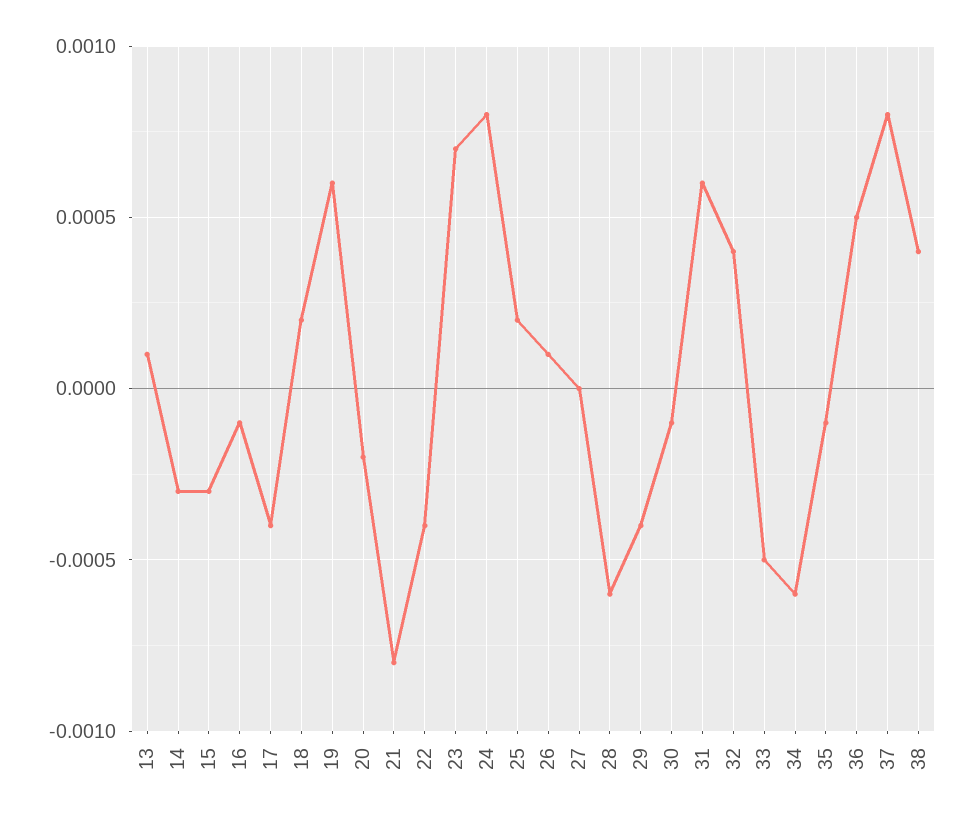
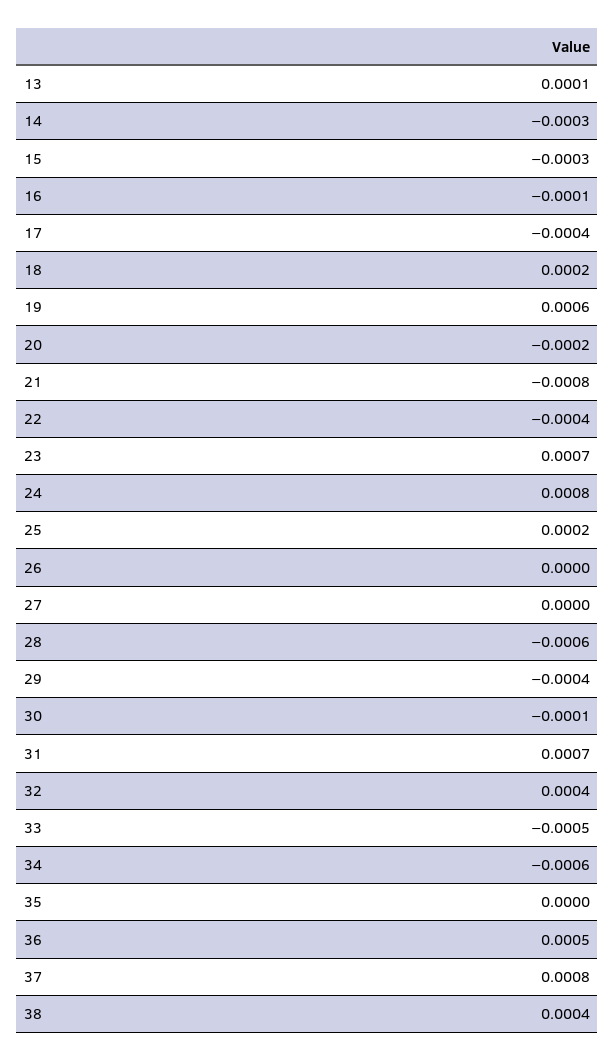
26: 0.0001 -> 0
31: 0.0006 -> 0.0007
35: -0.0001 -> 0

